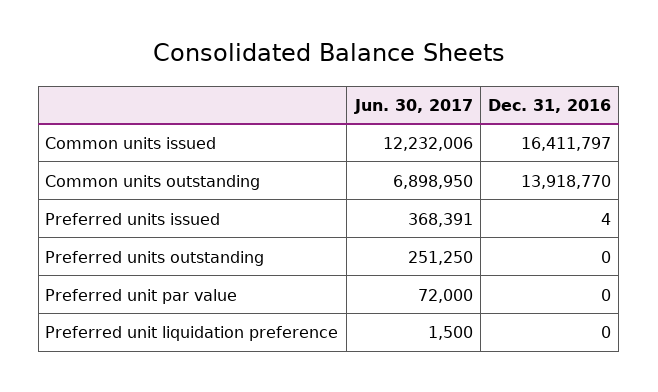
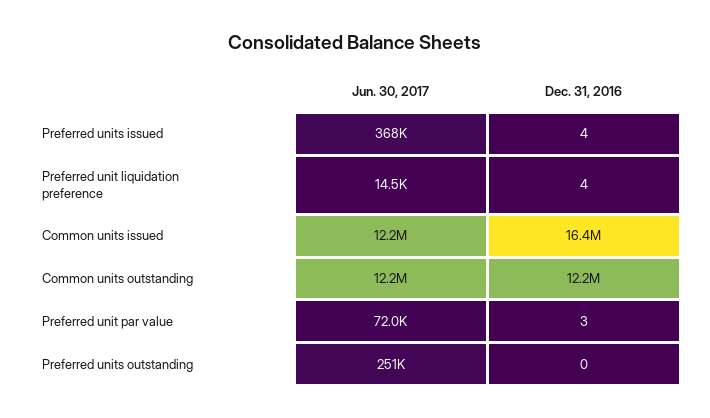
Jun. 30, 2017, Common units outstanding: 6898950 -> 12200000
Dec. 31, 2016, Common units outstanding: 13918770 -> 12200000
Dec. 31, 2016, Preferred unit par value: 0 -> 3
Jun. 30, 2017, Preferred unit liquidation preference: 1500 -> 14500
Dec. 31, 2016, Preferred unit liquidation preference: 0 -> 4

